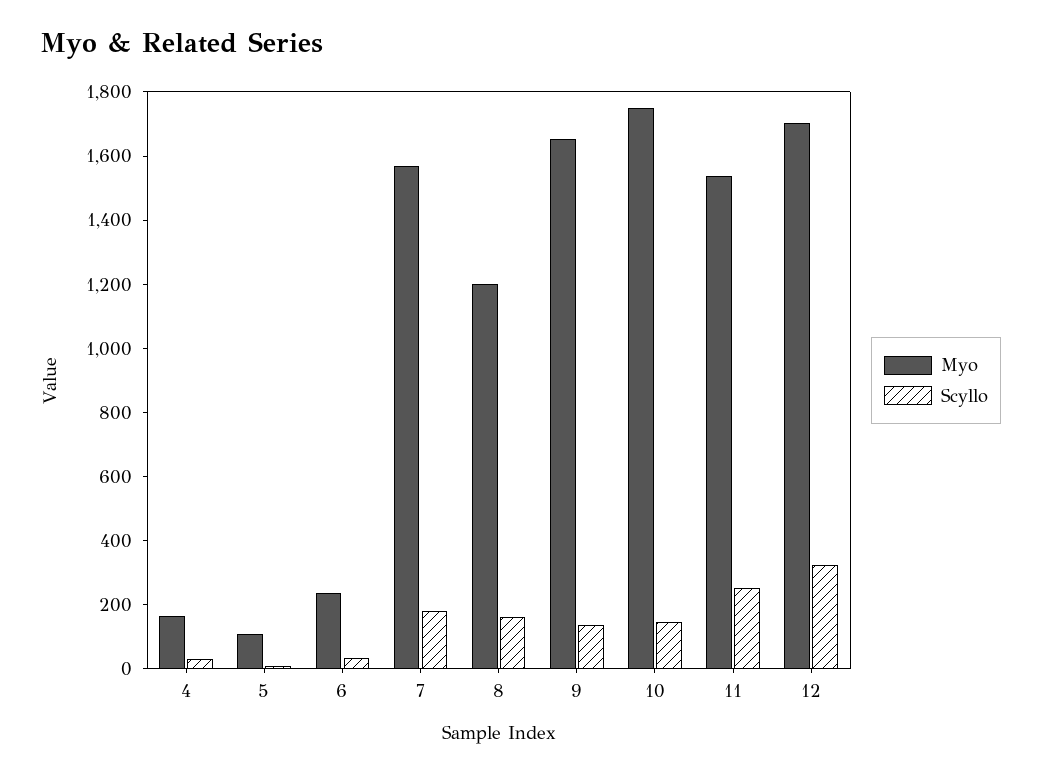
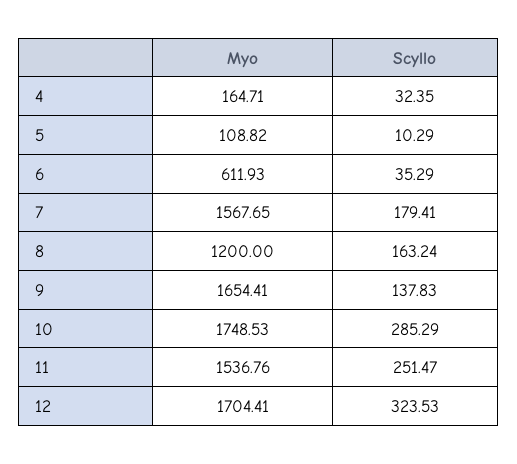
Myo, 6: 250 -> 611.93
Scyllo, 10: 150 -> 285.29

